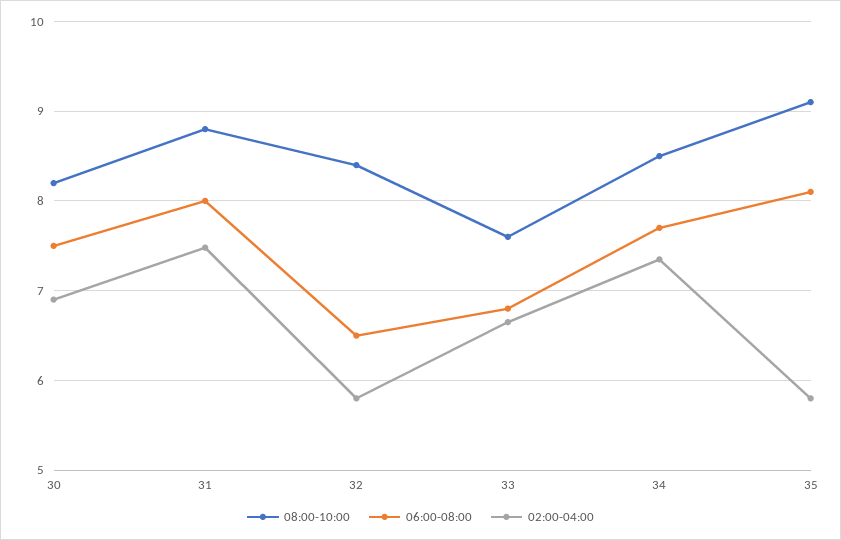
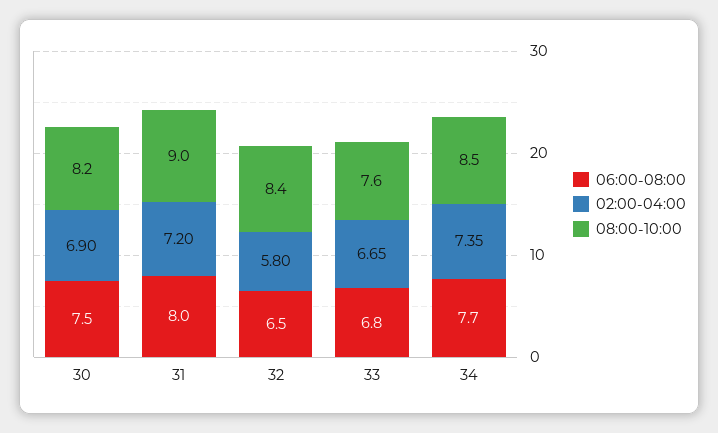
08:00-10:00, 31: 8.8 -> 9
02:00-04:00, 31: 7.5 -> 7.2
08:00-10:00, 35: 9.1 -> none
06:00-08:00, 35: 8.1 -> none
02:00-04:00, 35: 5.8 -> none

